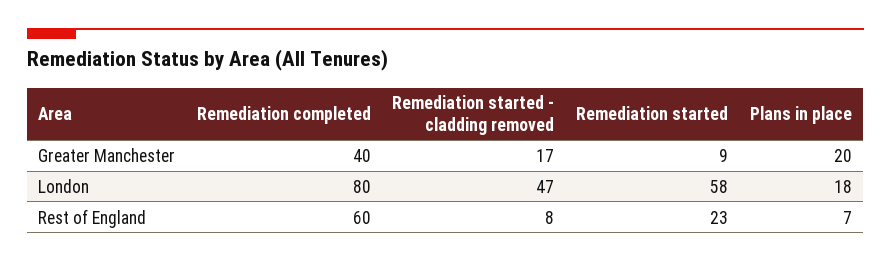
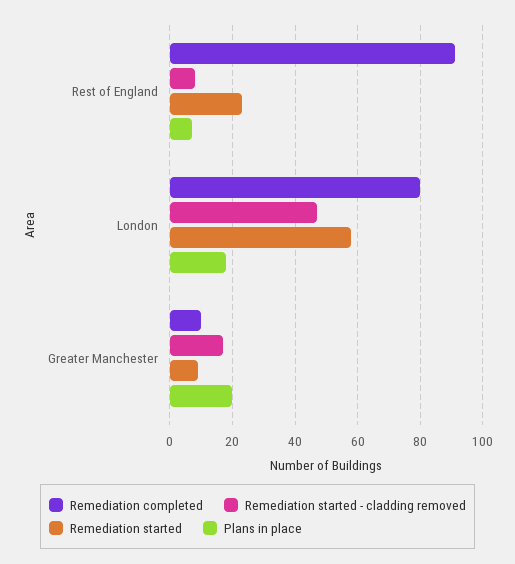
Remediation completed, Greater Manchester: 40 -> 10
Remediation completed, Rest of England: 60 -> 90

